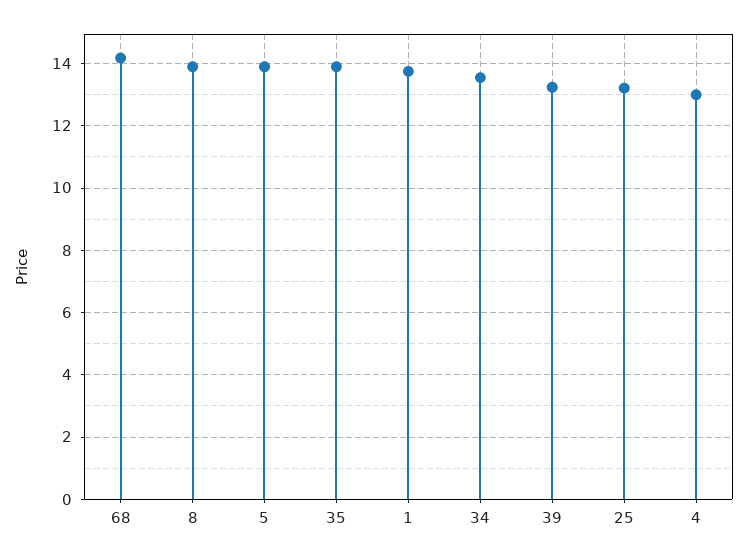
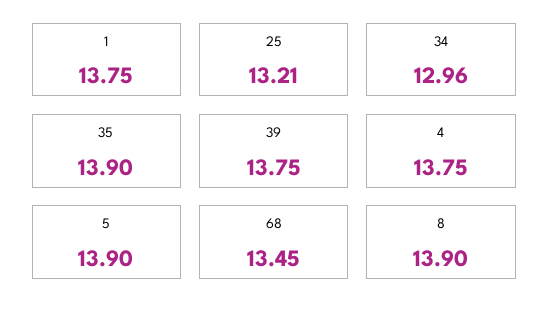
68: 14.2 -> 13.45
34: 13.6 -> 12.96
39: 13.2 -> 13.75
4: 13 -> 13.75

